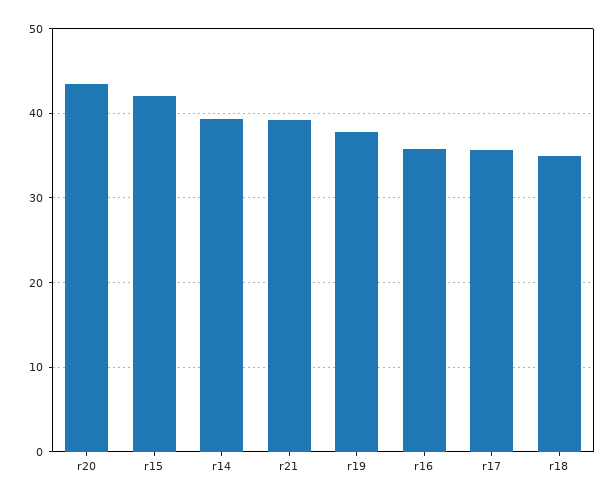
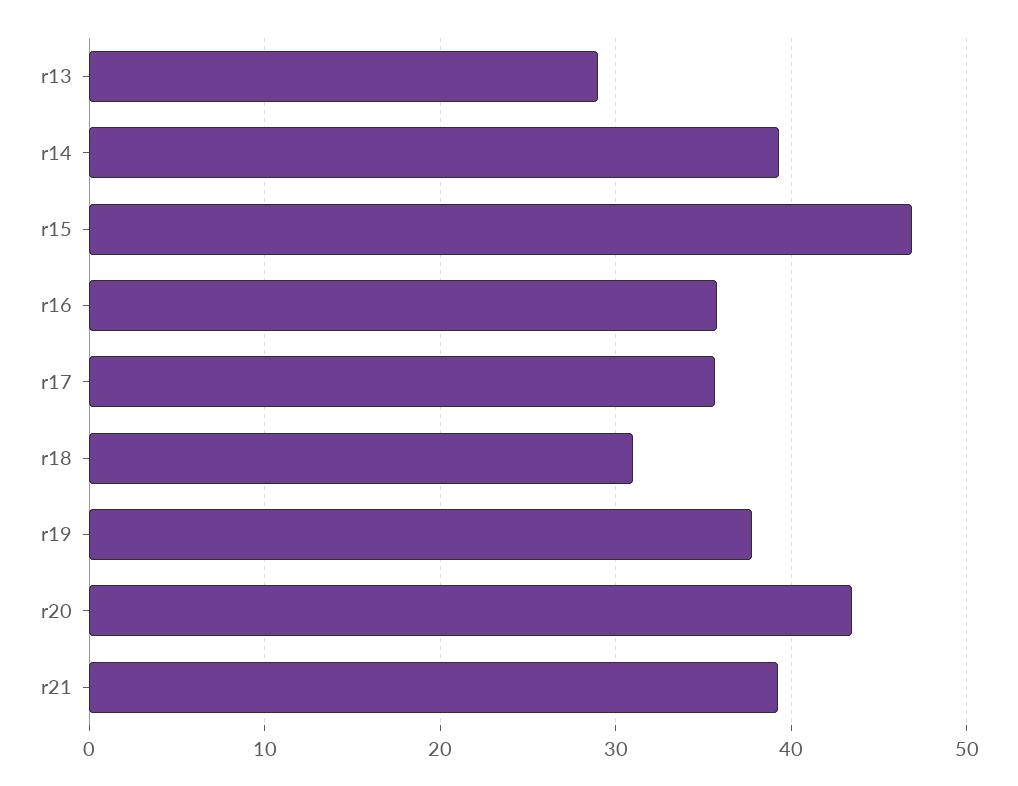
r15: 42 -> 47
r18: 35 -> 31
r13: none -> 29

